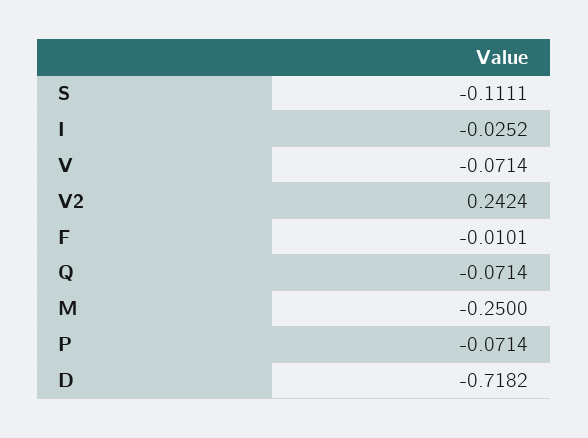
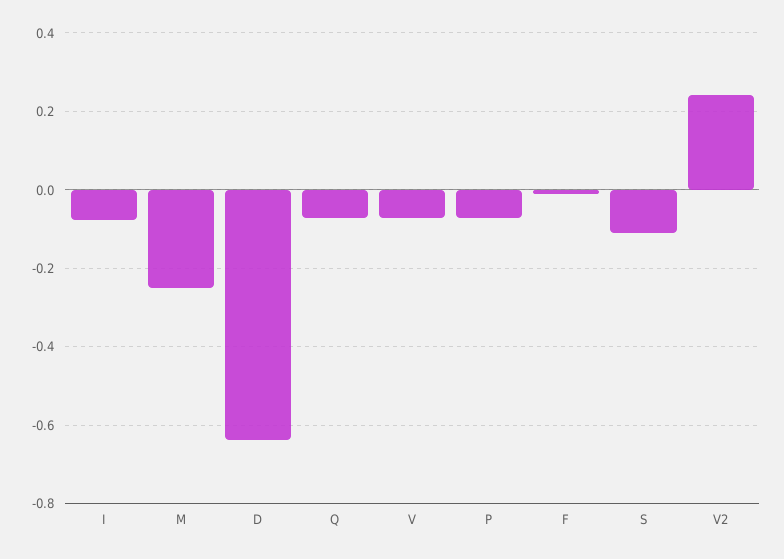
I: -0.0252 -> -0.08
D: -0.7182 -> -0.64

